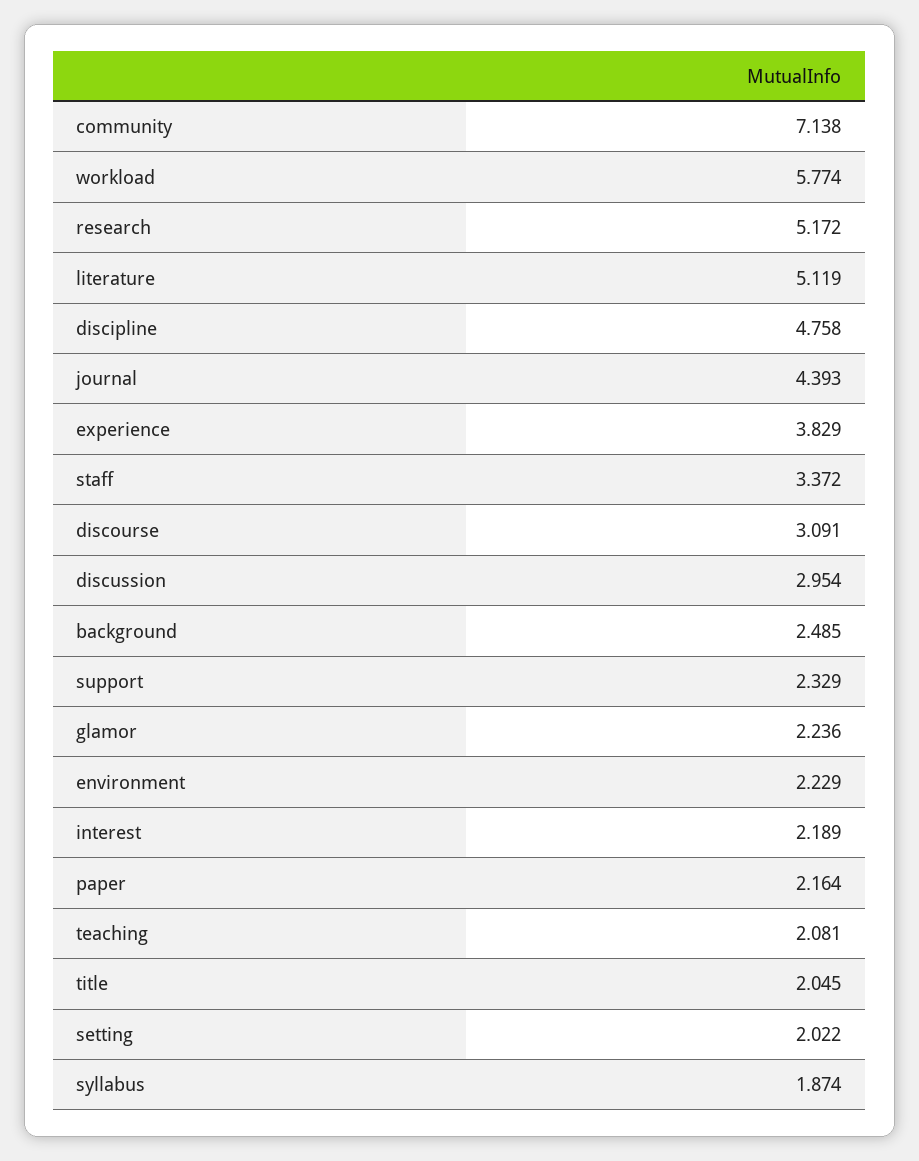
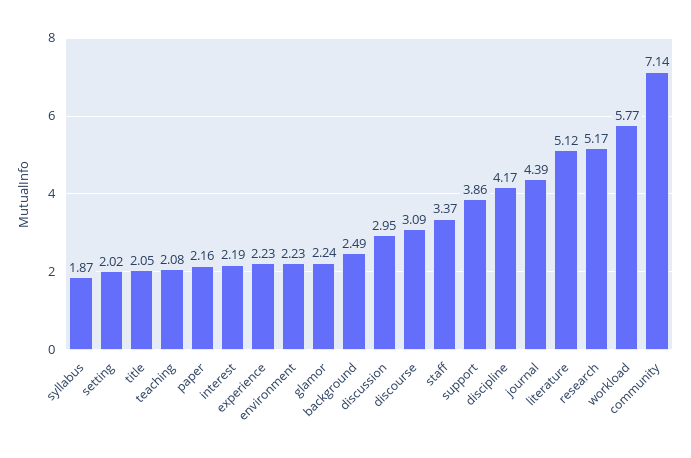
discipline: 4.758 -> 4.17
experience: 3.829 -> 2.23
support: 2.329 -> 3.86

